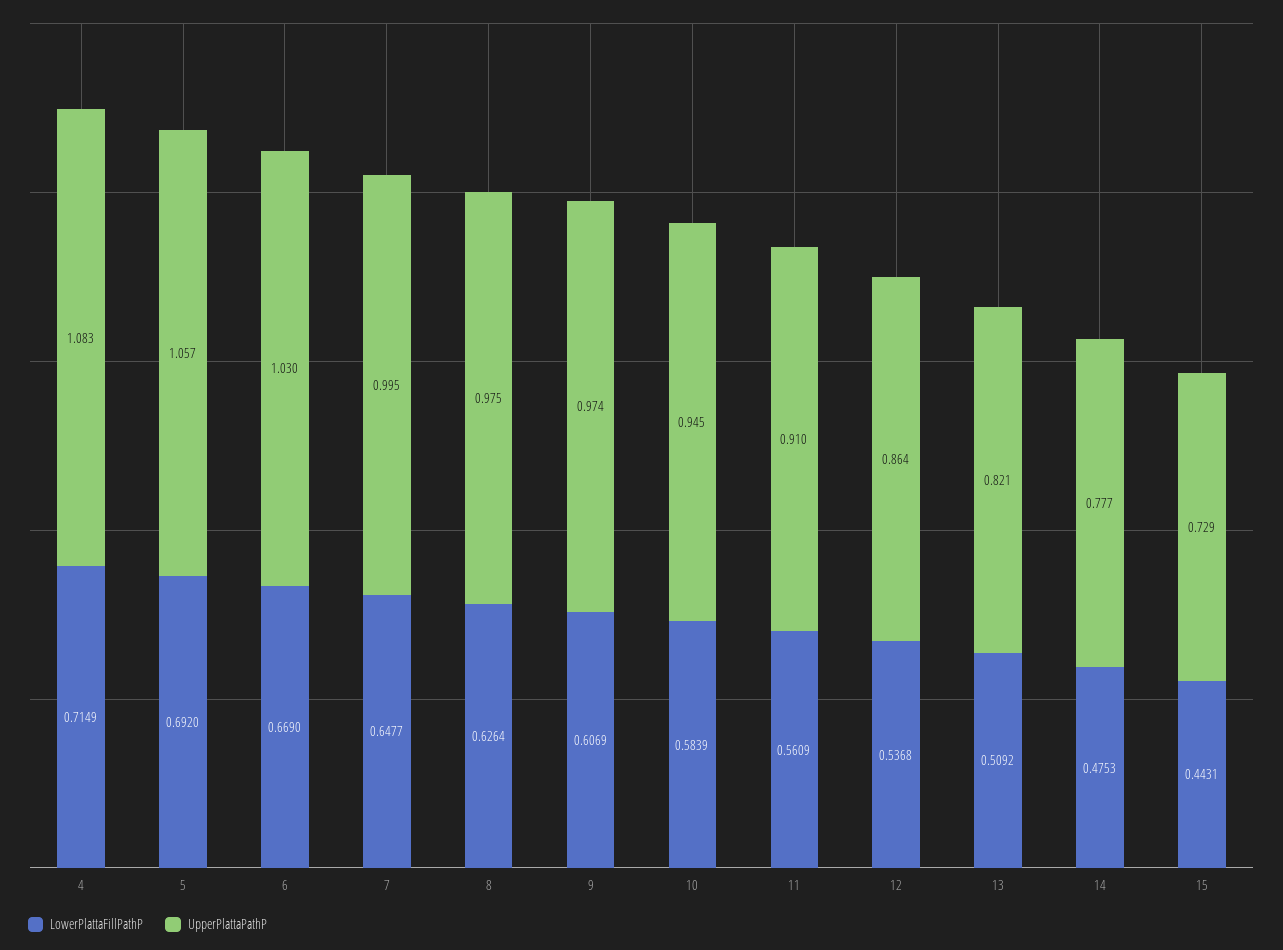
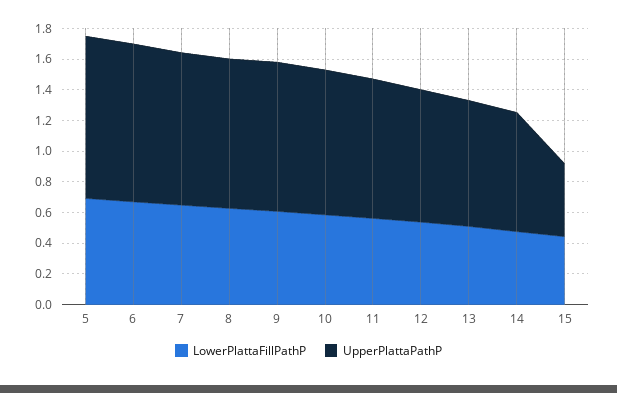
LowerPlattaFillPathP, 4: 0.7149 -> none
UpperPlattaPathP, 4: 1.083 -> none
UpperPlattaPathP, 15: 0.729 -> 0.5

